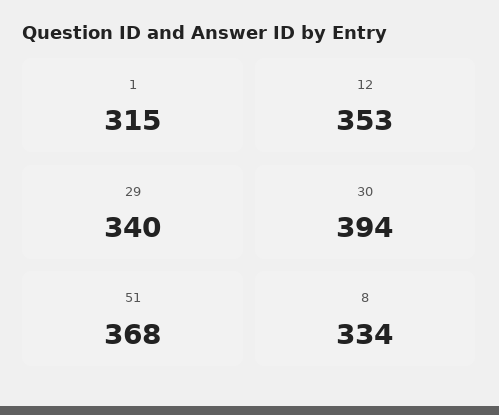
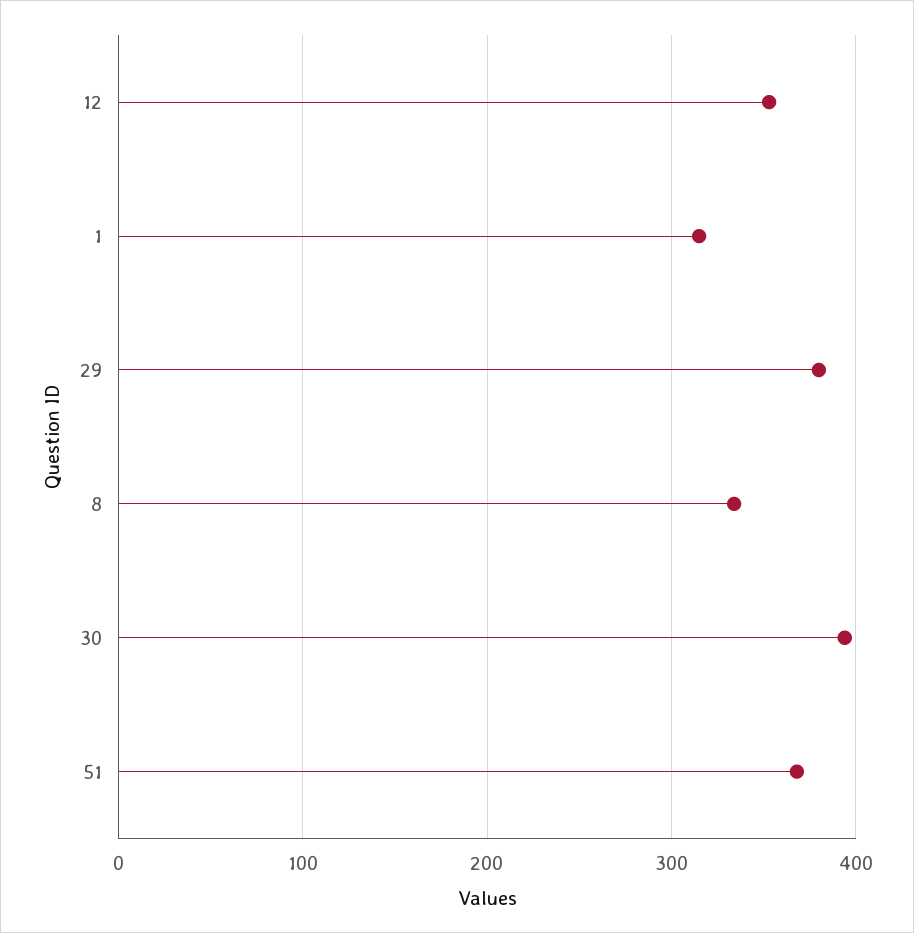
29: 340 -> 380

